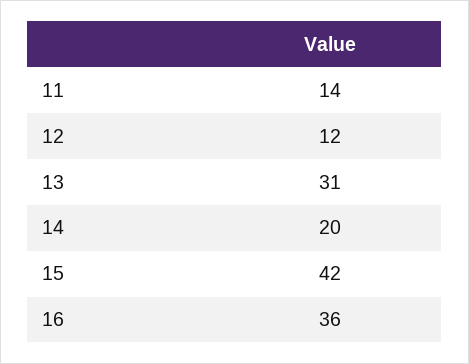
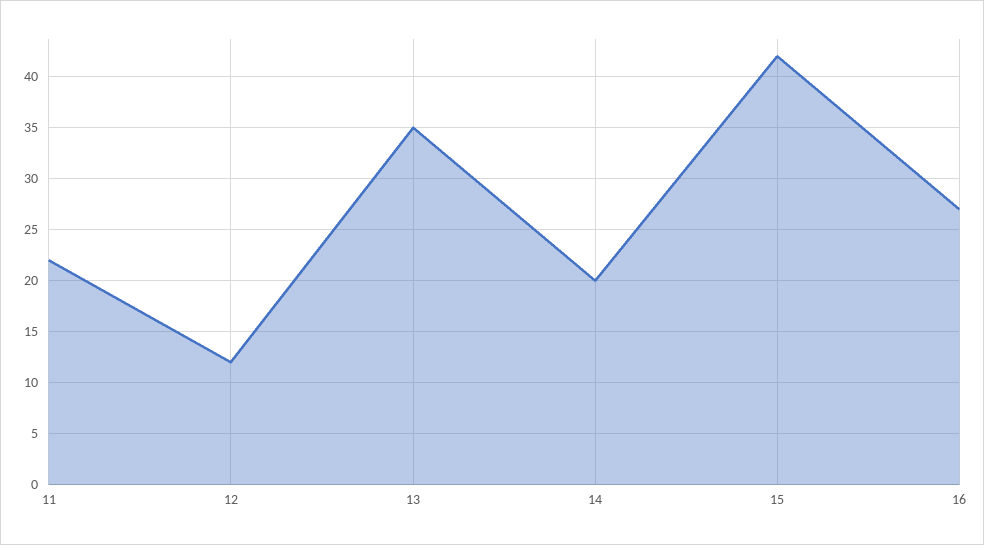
11: 14 -> 22
13: 31 -> 35
16: 36 -> 27

